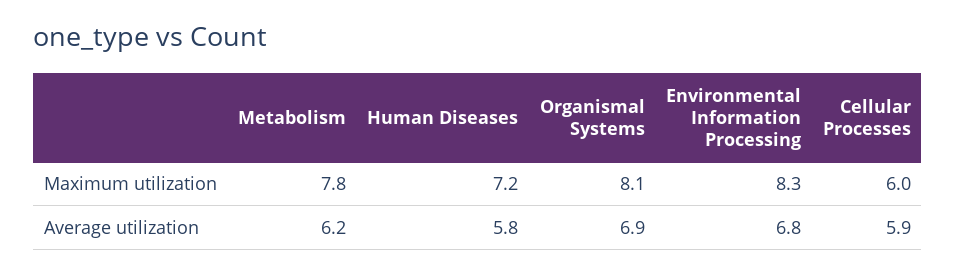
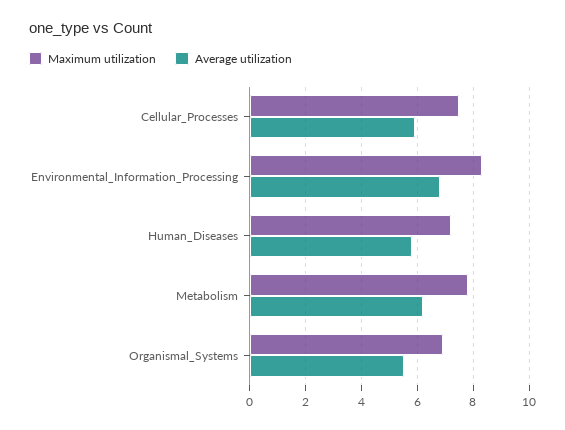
Maximum utilization, Organismal Systems: 8.1 -> 7
Maximum utilization, Cellular Processes: 6 -> 7.5
Average utilization, Organismal Systems: 6.9 -> 5.5

